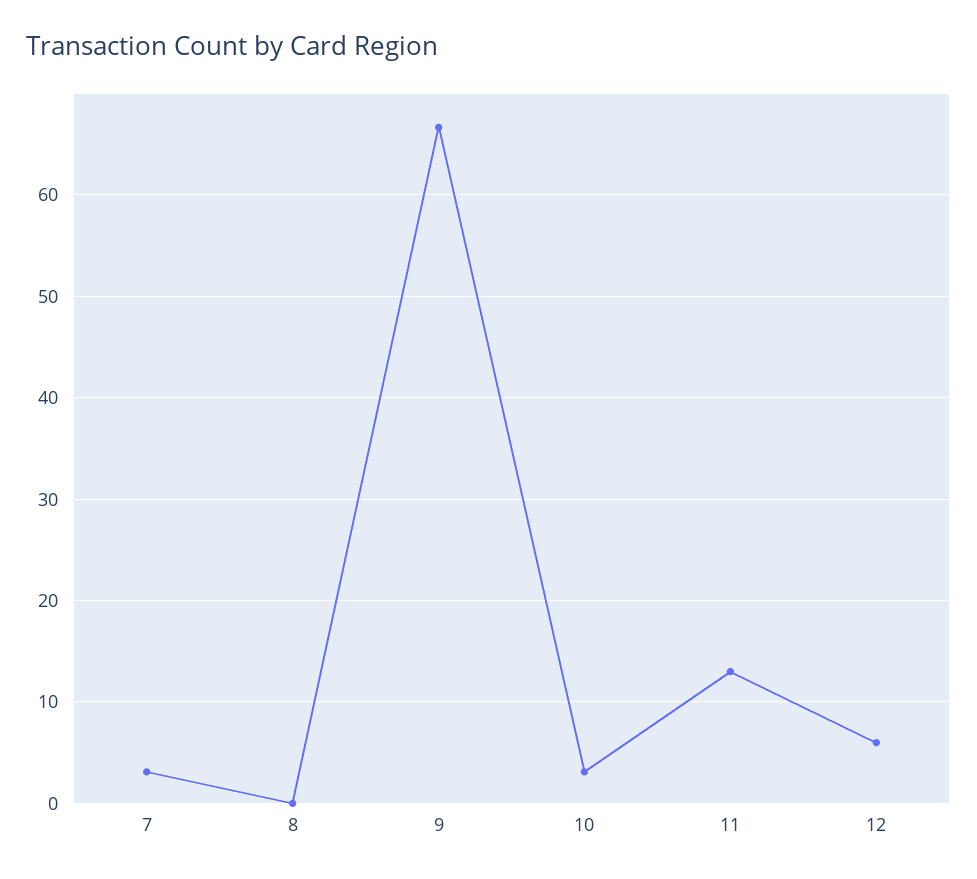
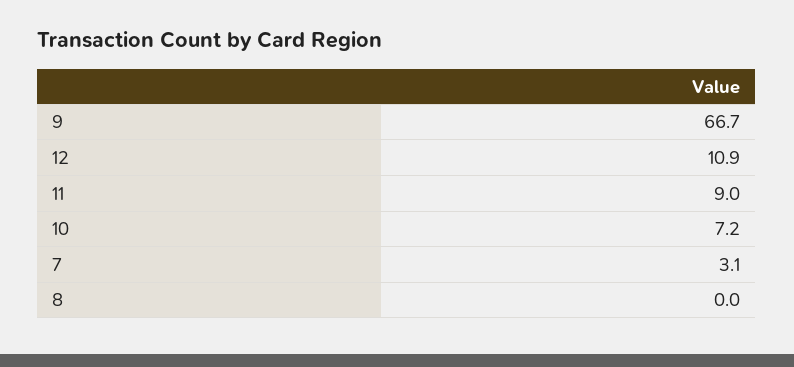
10: 3 -> 7.2
11: 13 -> 9
12: 6 -> 10.9

